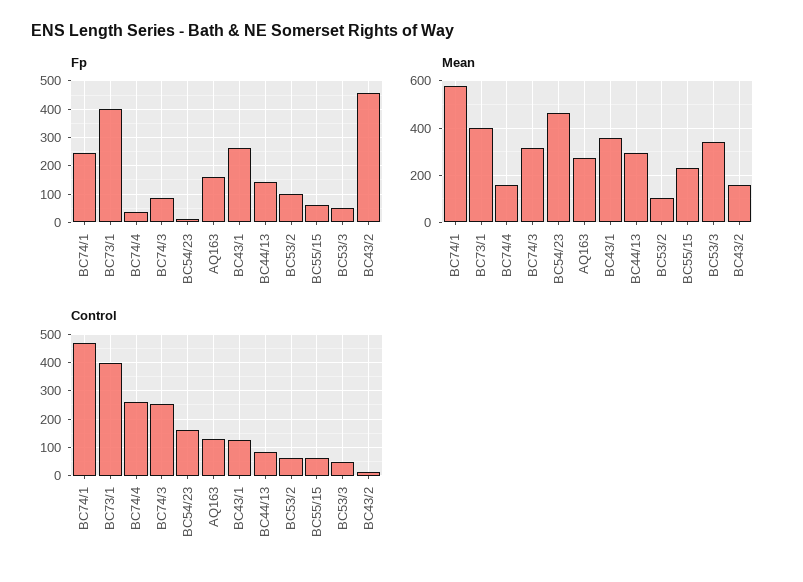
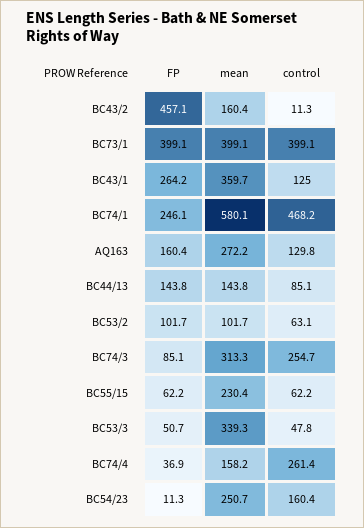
Mean, BC54/23: 450 -> 250.7
Mean, BC44/13: 300 -> 143.8

